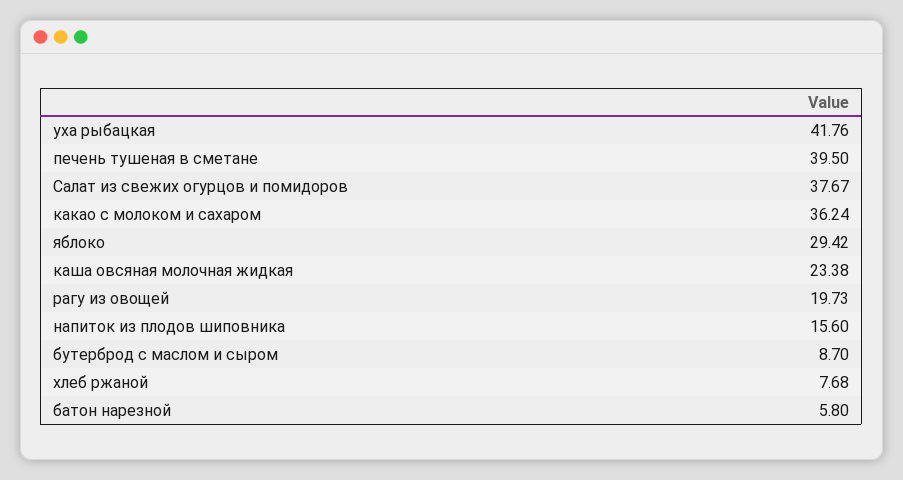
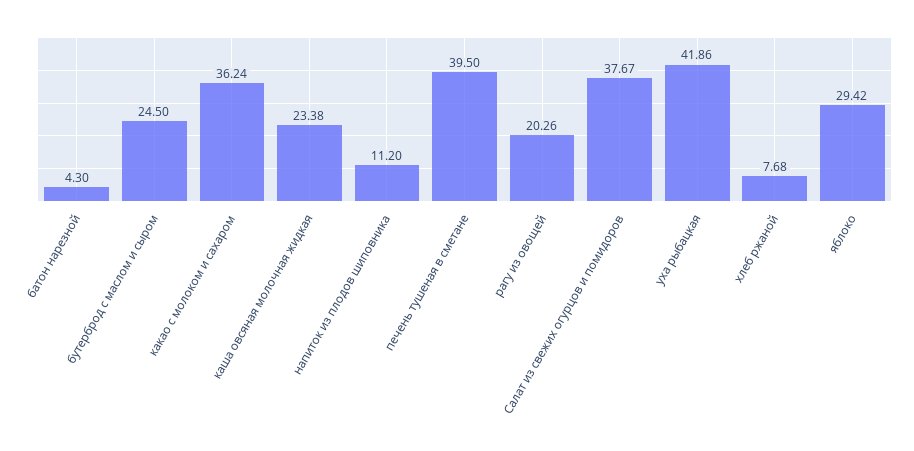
уха рыбацкая: 41.76 -> 41.86
рагу из овощей: 19.73 -> 20.26
напиток из плодов шиповника: 15.6 -> 11.2
бутерброд с маслом и сыром: 8.7 -> 24.5
батон нарезной: 5.8 -> 4.3

